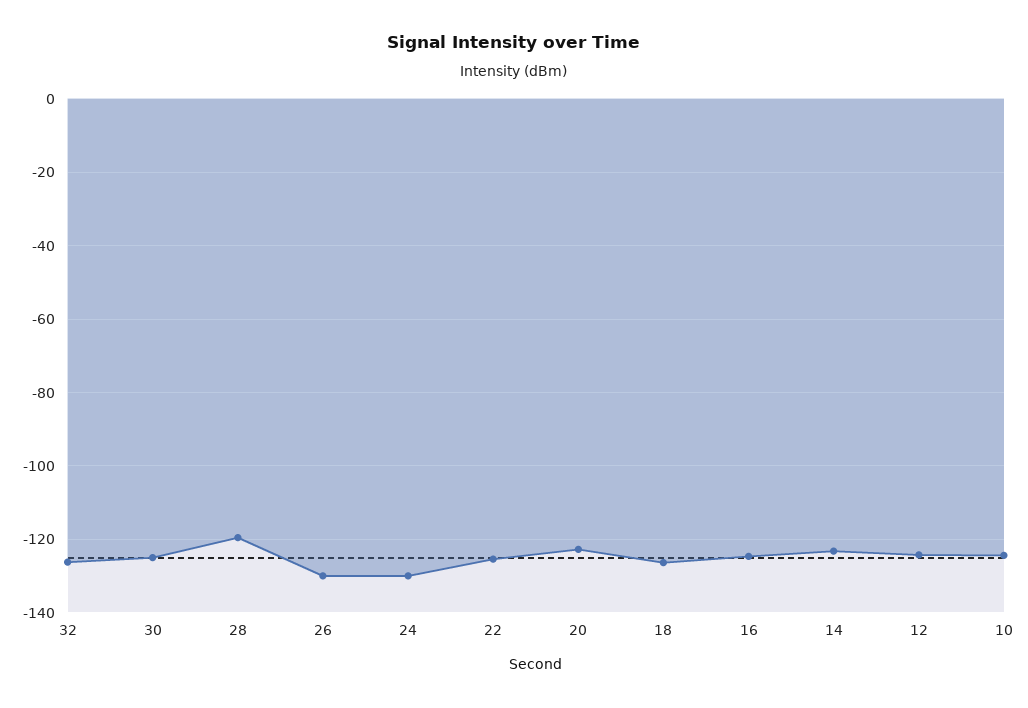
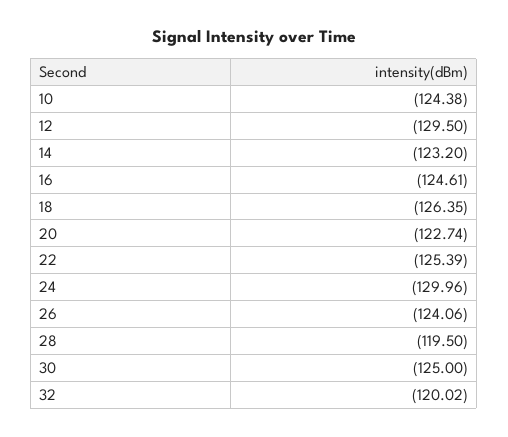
32: -126 -> -120.02
26: -130 -> -124.06
12: -124 -> -129.5

